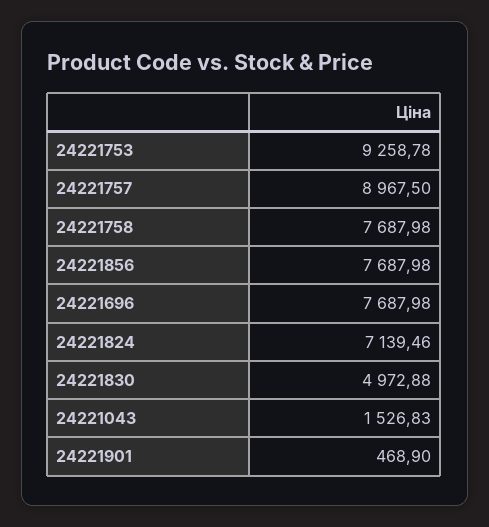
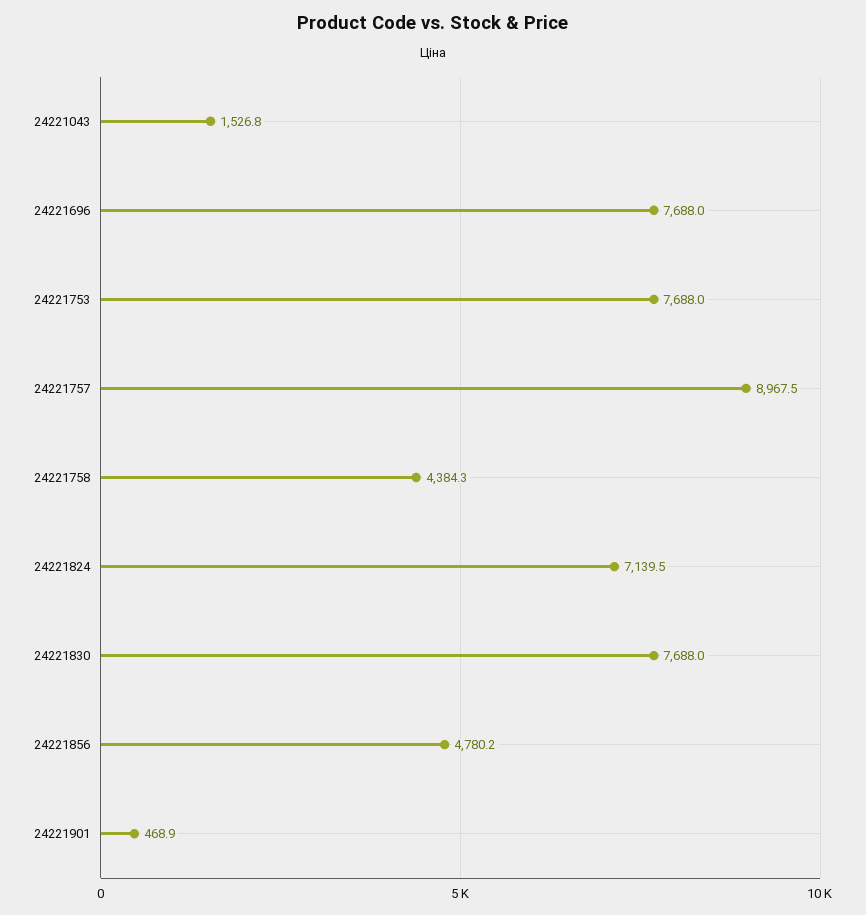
24221753: 9258.78 -> 7688
24221758: 7687.98 -> 4384.3
24221856: 7687.98 -> 4780.2
24221830: 4972.88 -> 7688

